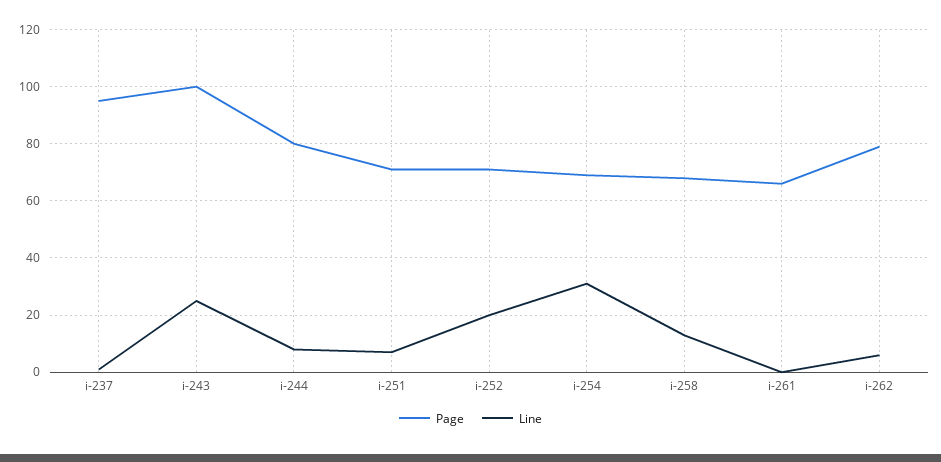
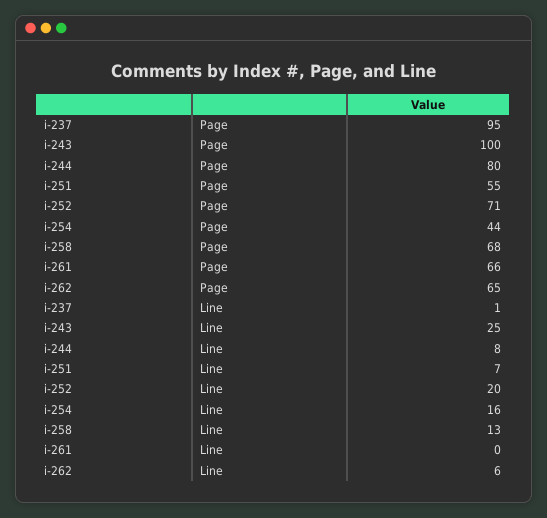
Page, i-251: 70 -> 55
Page, i-254: 70 -> 44
Line, i-254: 30 -> 16
Page, i-262: 80 -> 65

